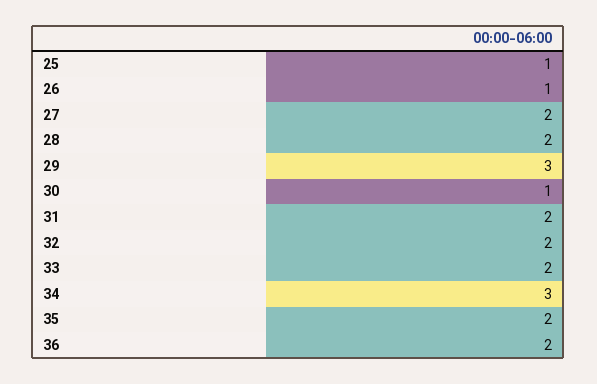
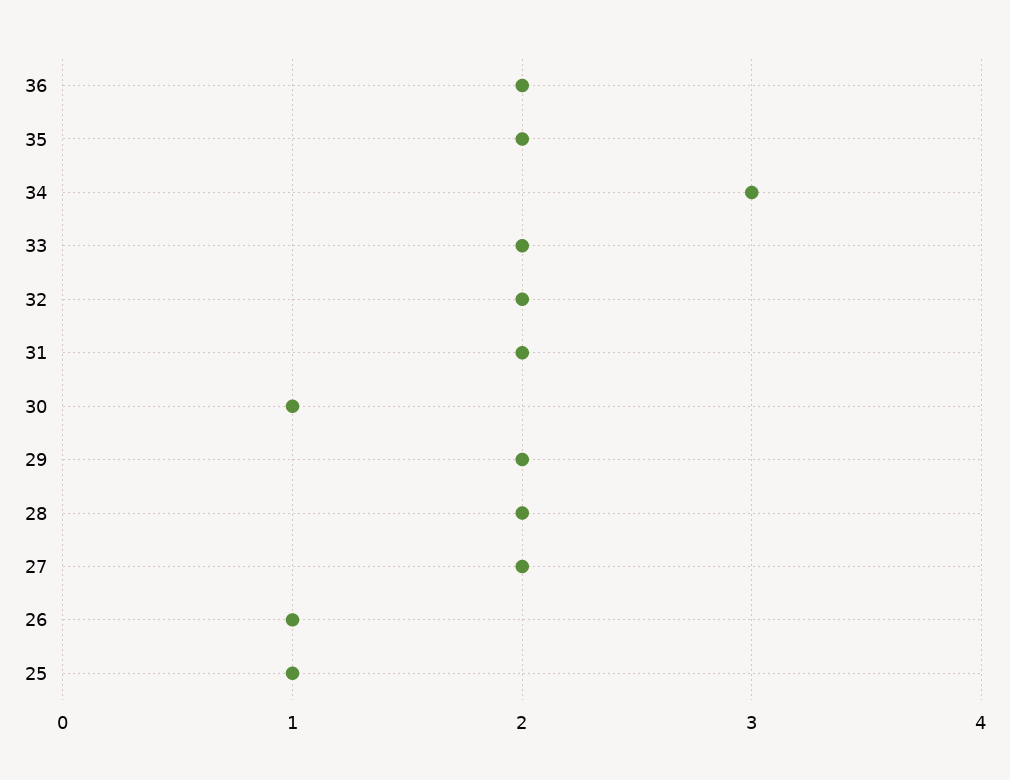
29: 3 -> 2

